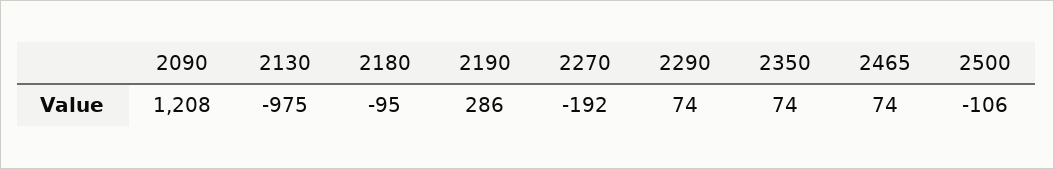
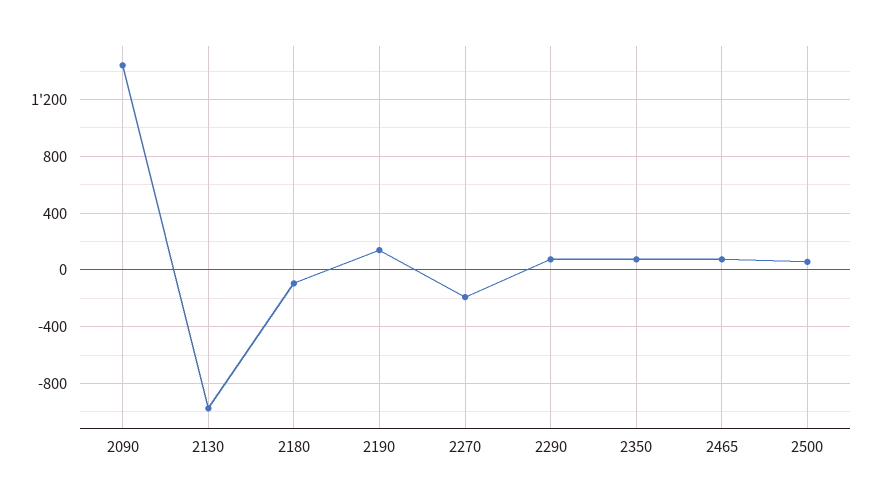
2090: 1208 -> 1450
2190: 286 -> 150
2500: -106 -> 50

